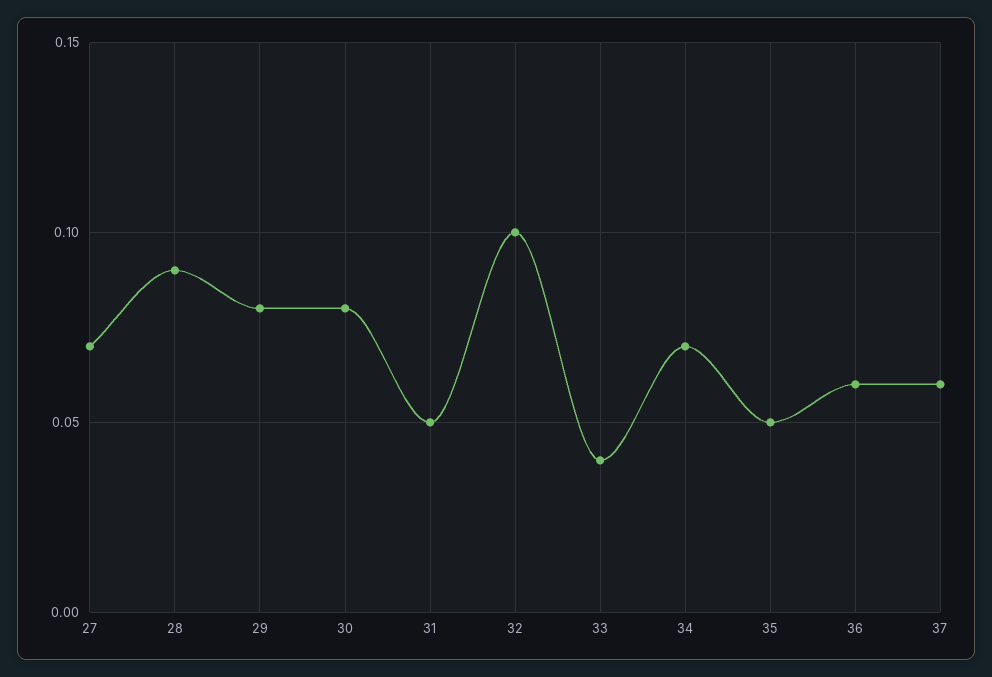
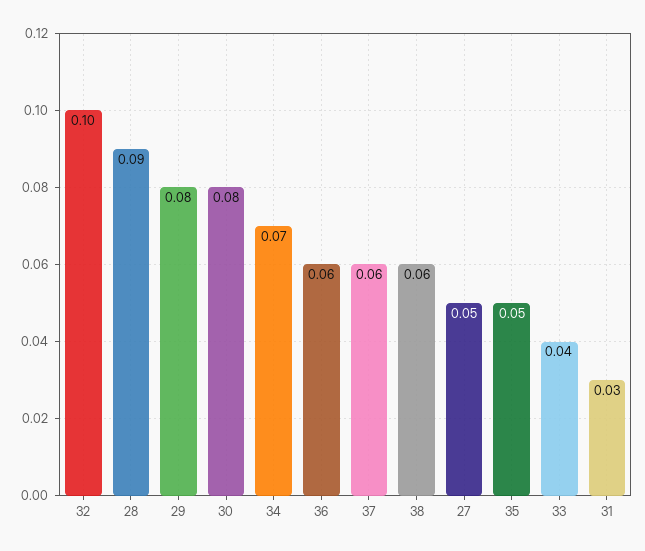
27: 0.07 -> 0.05
31: 0.05 -> 0.03
38: none -> 0.06

